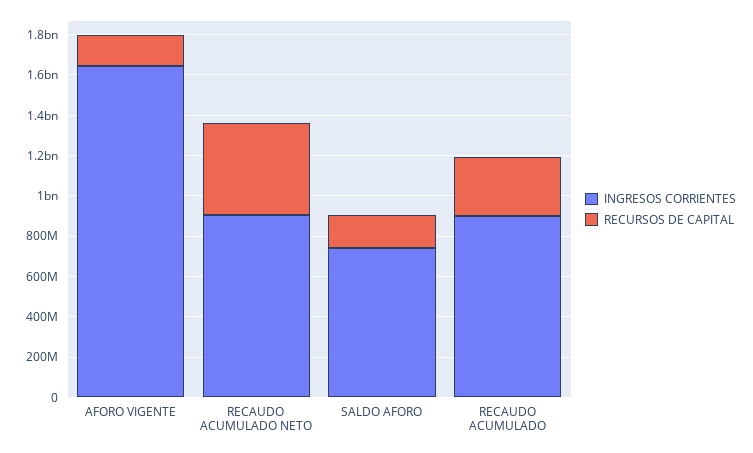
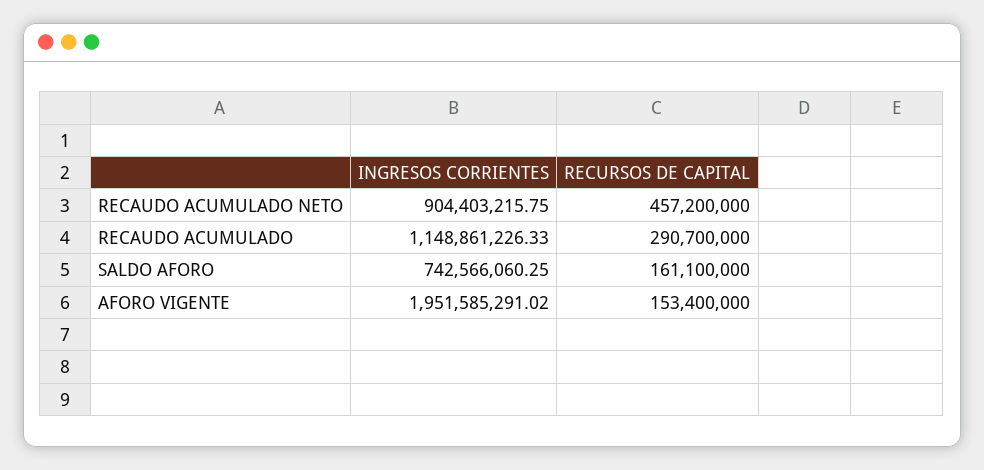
INGRESOS CORRIENTES, AFORO VIGENTE: 1650000000 -> 1951585291.02
INGRESOS CORRIENTES, RECAUDO ACUMULADO: 900000000 -> 1148861226.33

